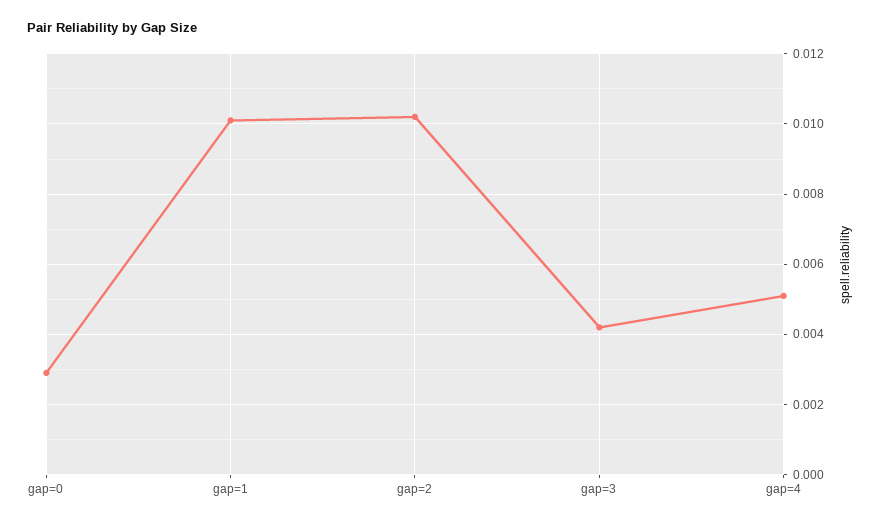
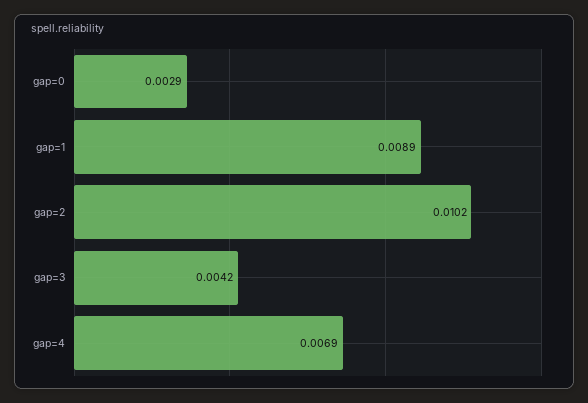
gap=1: 0.01 -> 0.0089
gap=4: 0.005 -> 0.0069

